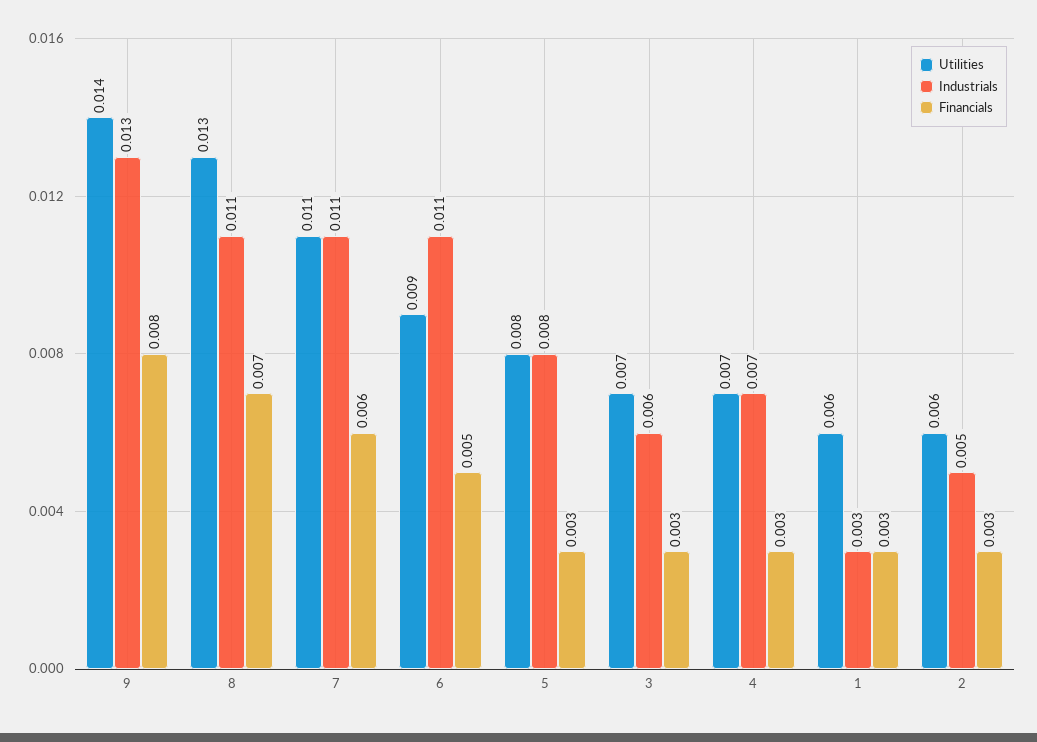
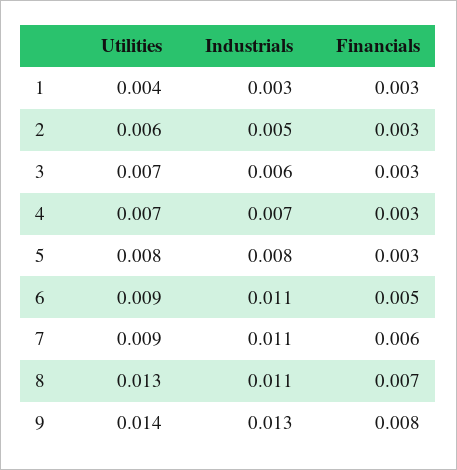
Utilities, 7: 0.011 -> 0.009
Utilities, 1: 0.006 -> 0.004

